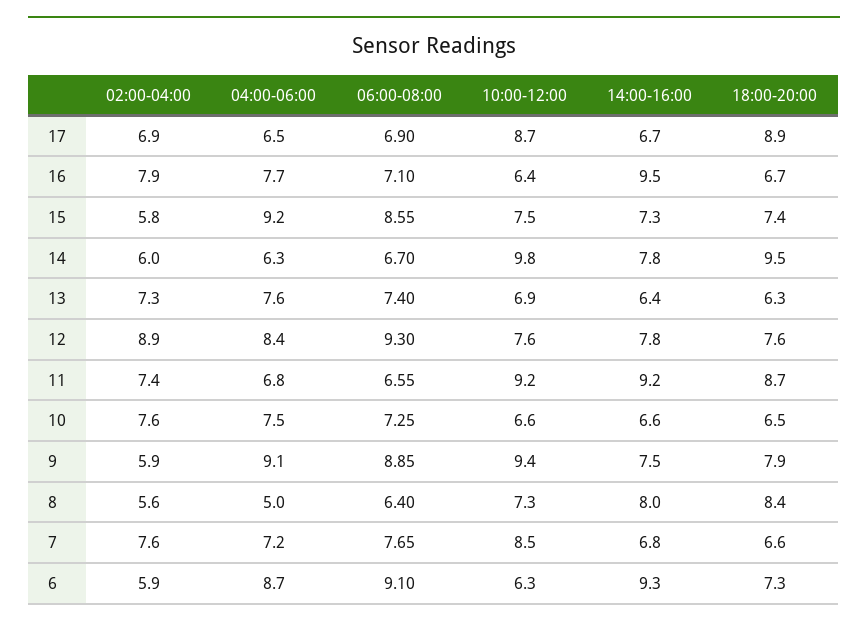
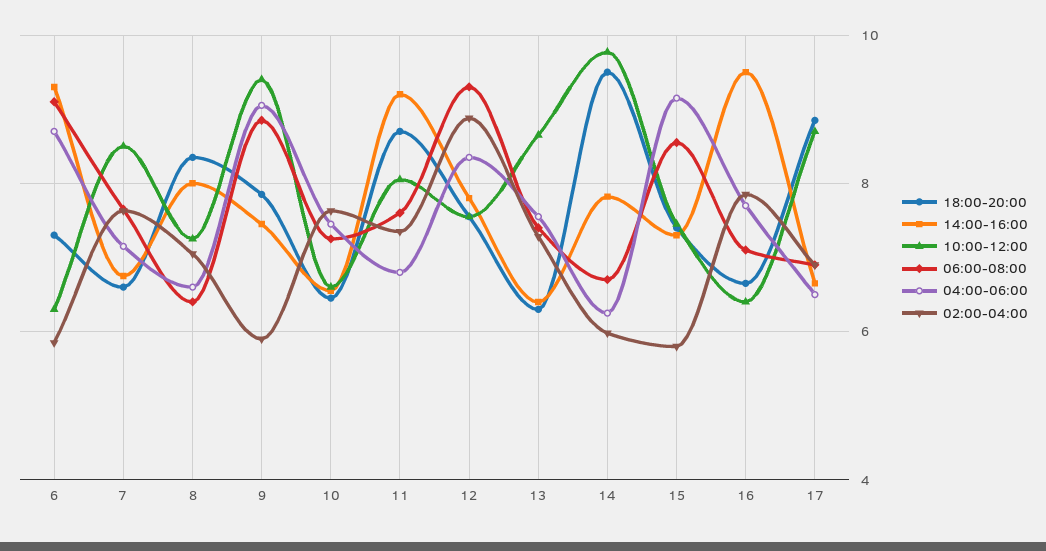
10:00-12:00, 13: 6.9 -> 8.6
06:00-08:00, 11: 6.55 -> 7.6
10:00-12:00, 11: 9.2 -> 8
02:00-04:00, 8: 5.6 -> 7
04:00-06:00, 8: 5 -> 6.6

